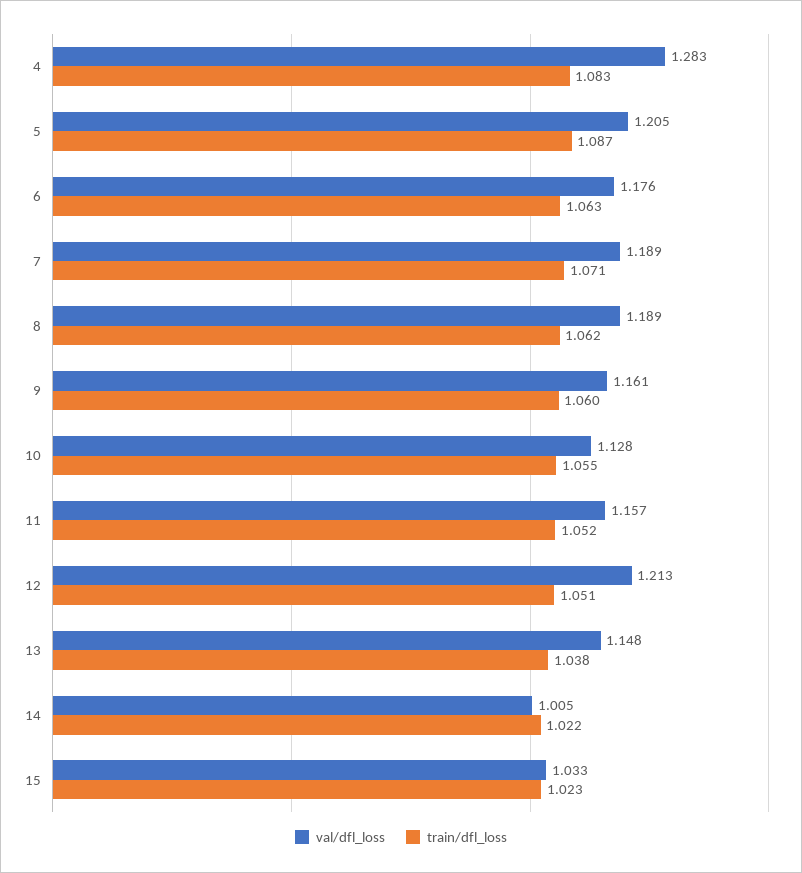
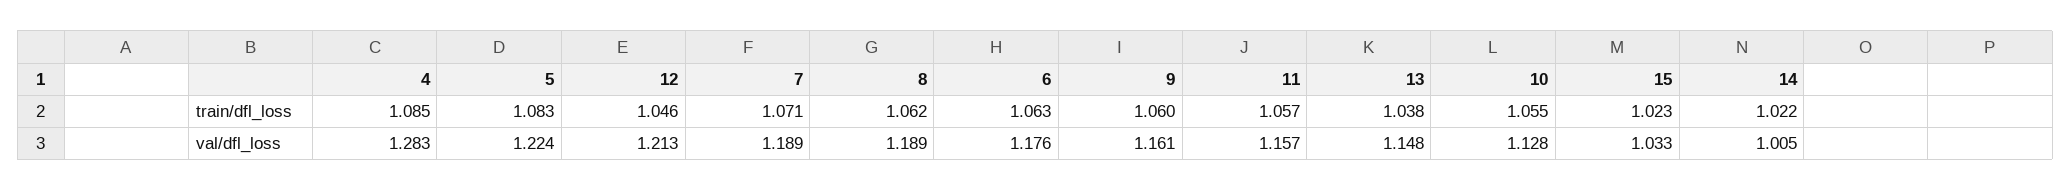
train/dfl_loss, 4: 1.083 -> 1.085
val/dfl_loss, 5: 1.205 -> 1.224
train/dfl_loss, 5: 1.087 -> 1.083
train/dfl_loss, 11: 1.052 -> 1.057
train/dfl_loss, 12: 1.051 -> 1.046

